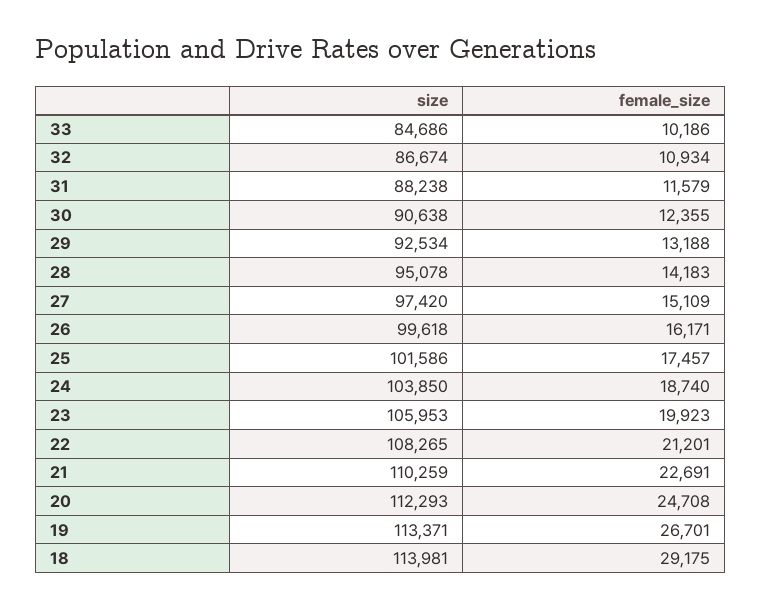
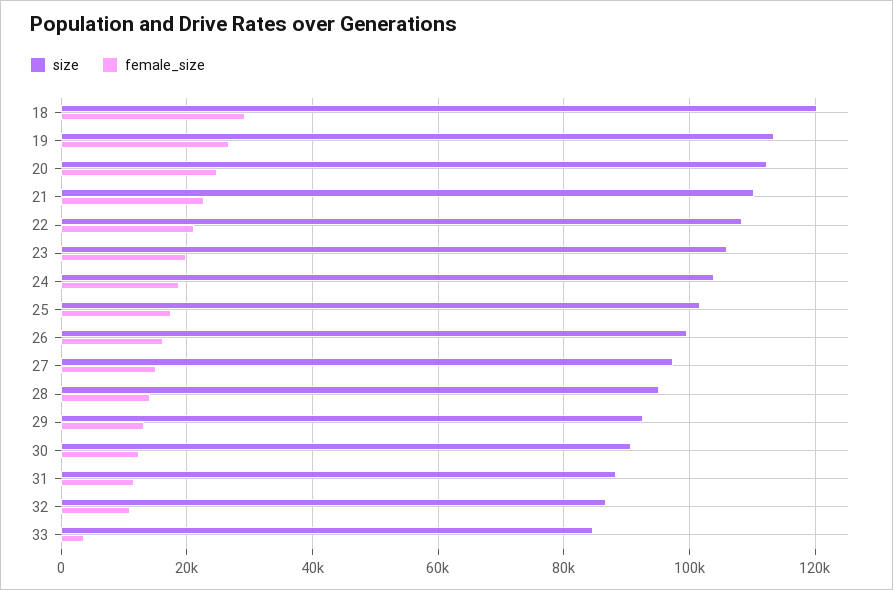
female_size, 33: 10186 -> 4000
size, 18: 113981 -> 120000

